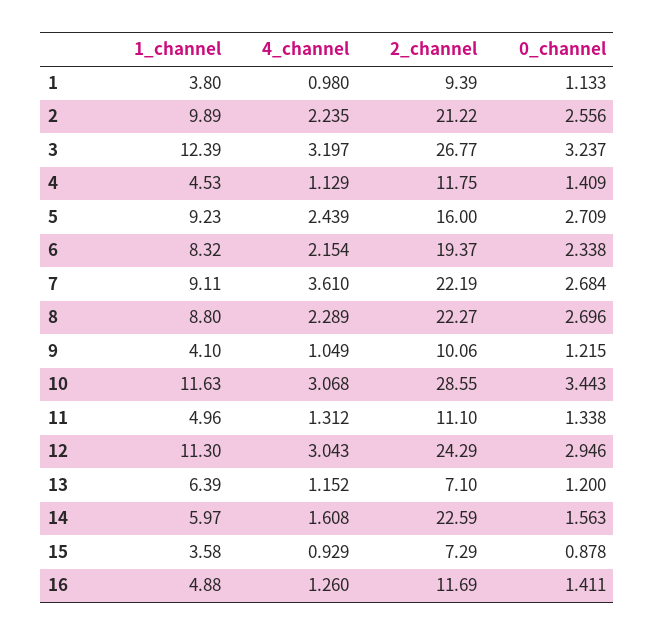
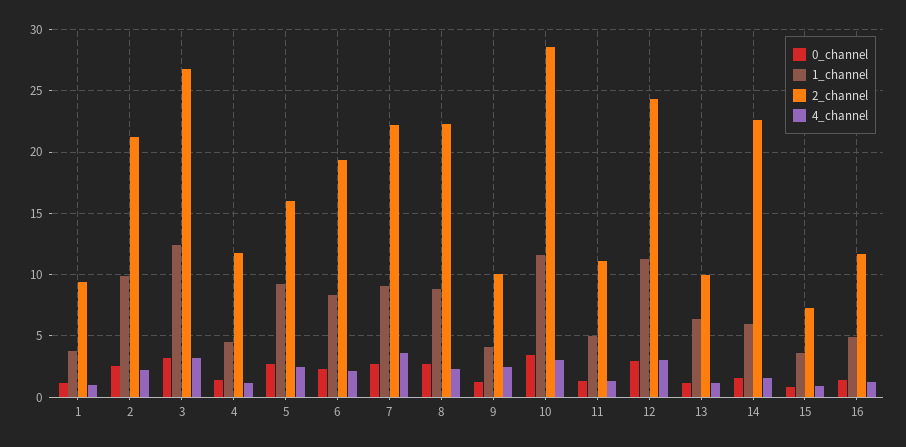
4_channel, 9: 1.049 -> 2.5
2_channel, 13: 7.1 -> 10

